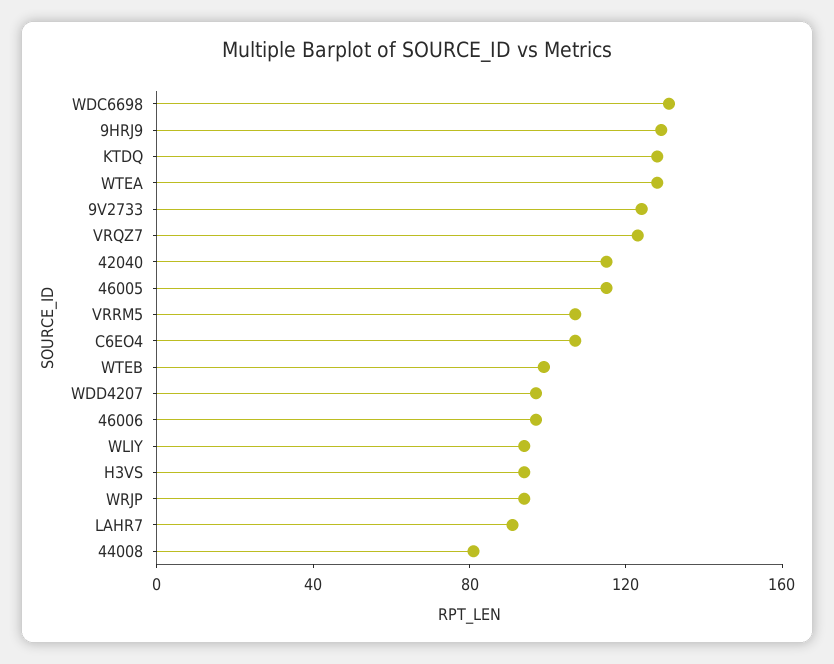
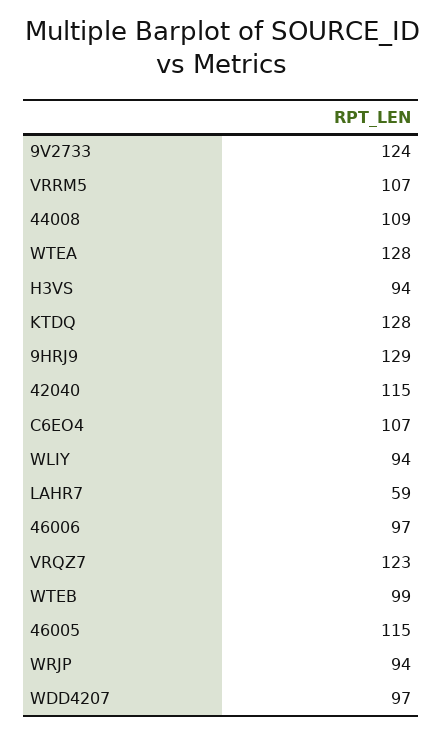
WDC6698: 130 -> none
LAHR7: 90 -> 59
44008: 80 -> 109

